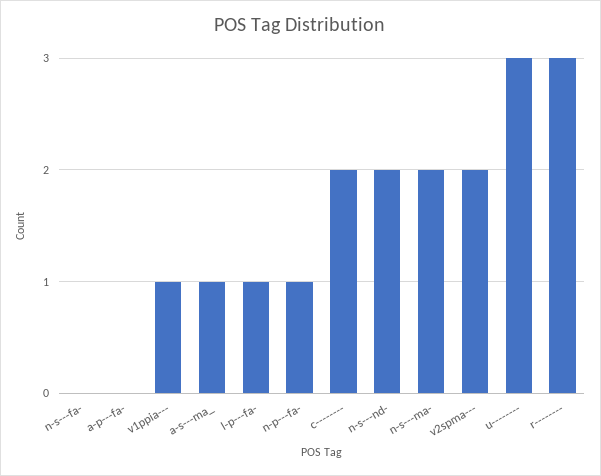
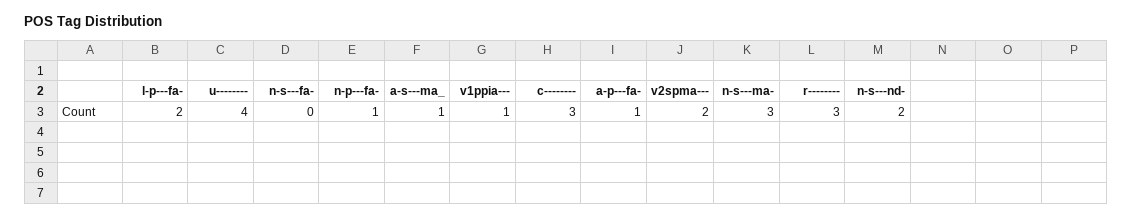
a-p---fa-: 0 -> 1
l-p---fa-: 1 -> 2
c--------: 2 -> 3
n-s---ma-: 2 -> 3
u--------: 3 -> 4

